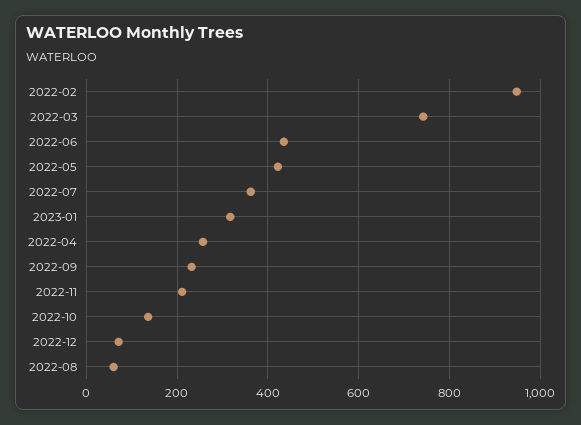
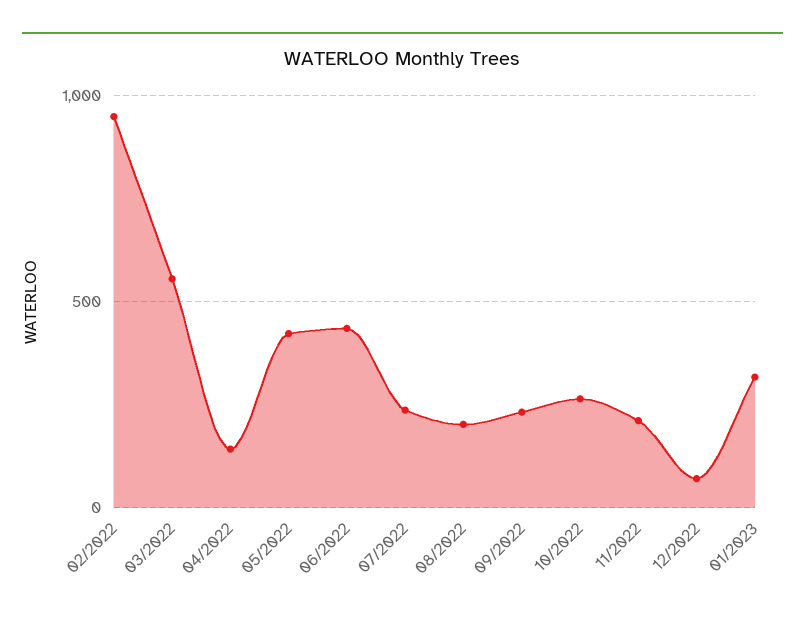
2022-03: 740 -> 550
2022-07: 360 -> 250
2022-04: 260 -> 150
2022-10: 140 -> 250
2022-08: 60 -> 200

